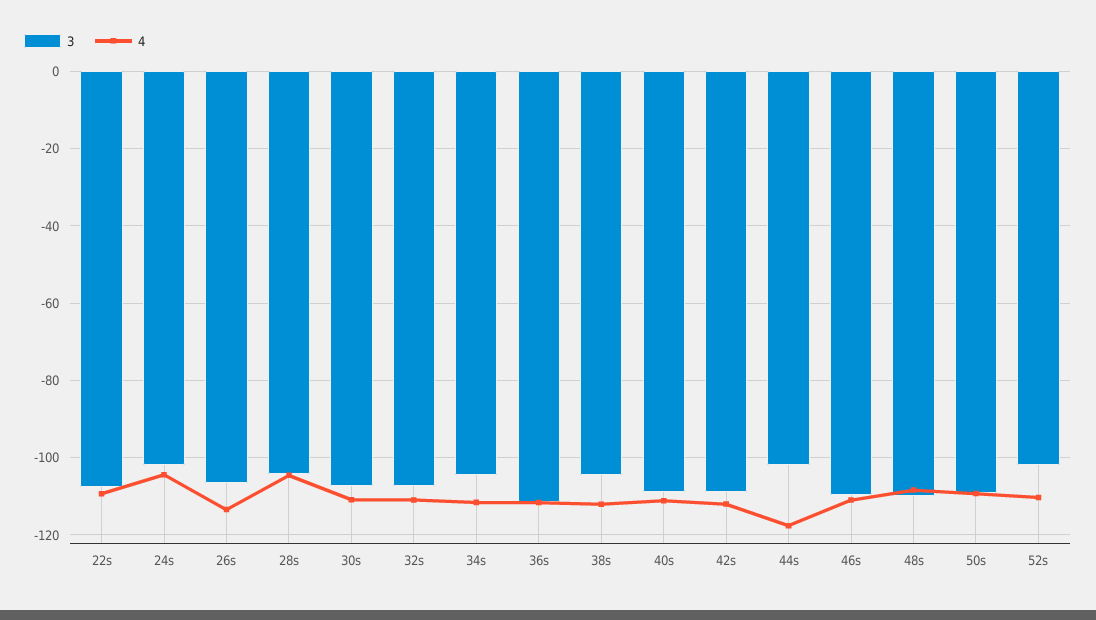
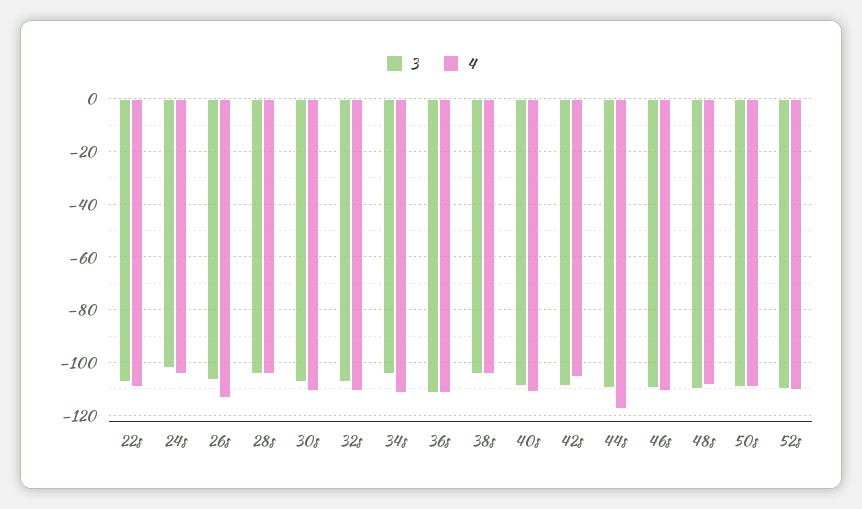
4, 38s: -112 -> -105
4, 42s: -112 -> -105
3, 44s: -102 -> -110
3, 52s: -102 -> -110

